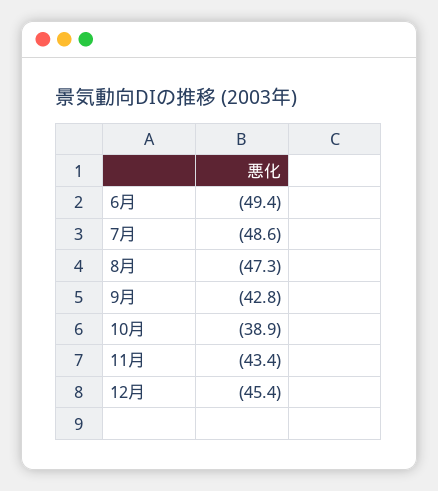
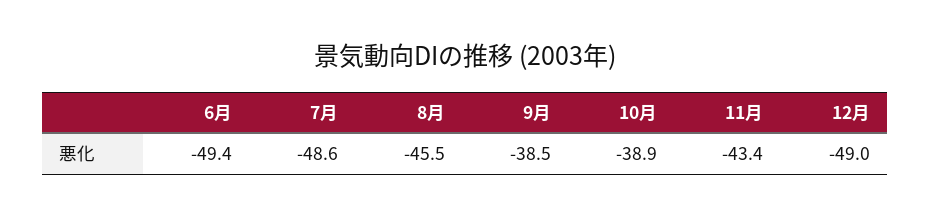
8月: -47.3 -> -45.5
9月: -42.8 -> -38.5
12月: -45.4 -> -49

